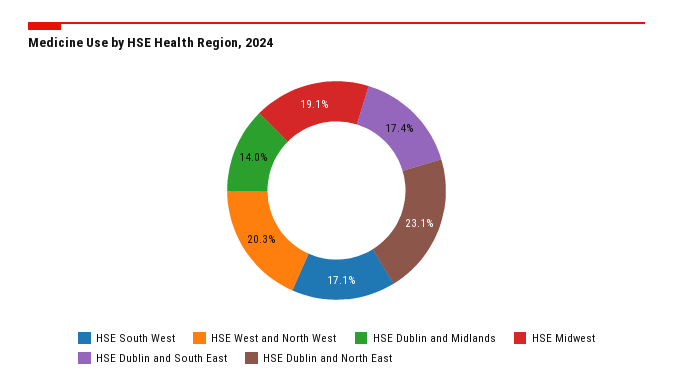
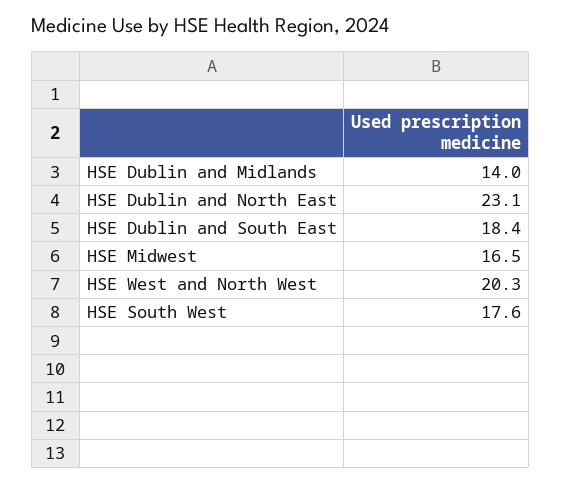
HSE South West: 17.1 -> 17.6
HSE Midwest: 19.1 -> 16.5
HSE Dublin and South East: 17.4 -> 18.4

